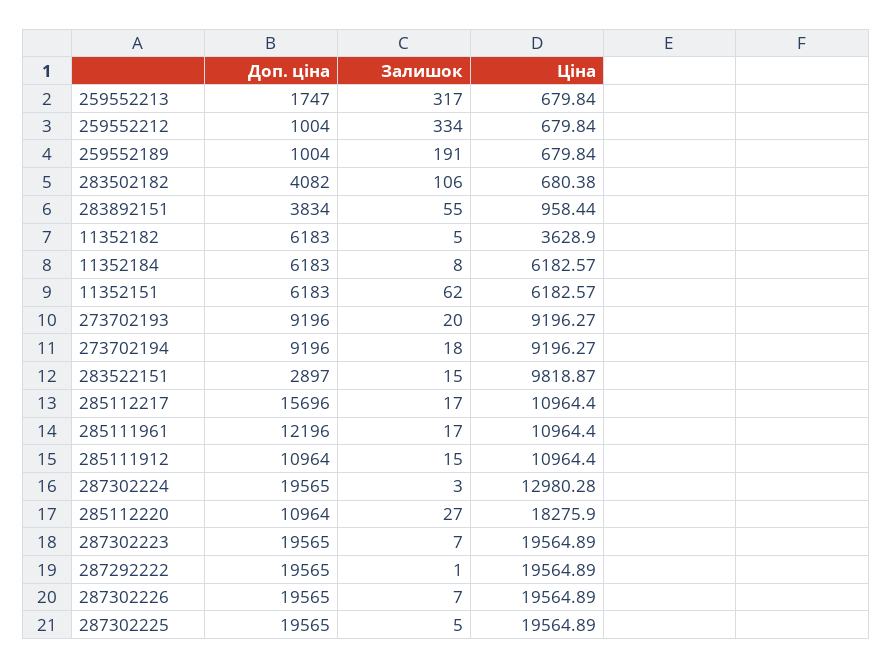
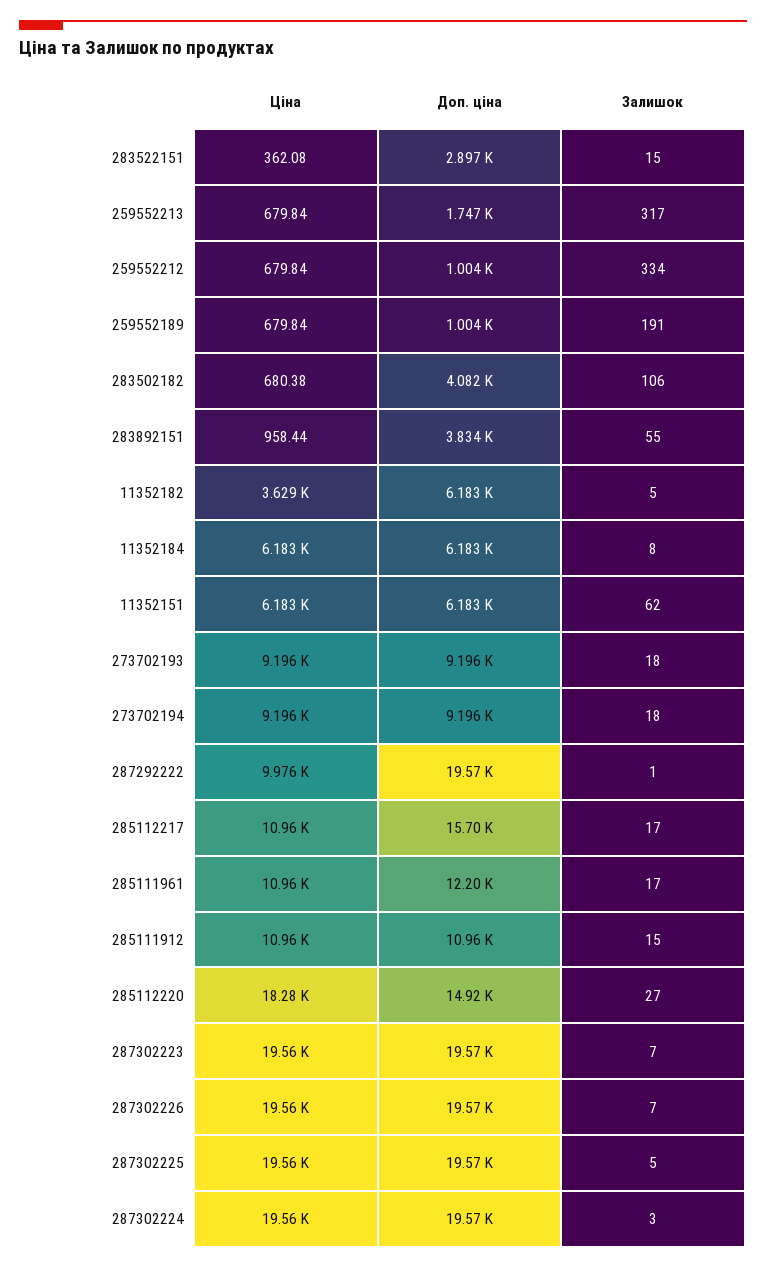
Залишок, 273702193: 20 -> 18
Ціна, 283522151: 9818.87 -> 362.08
Ціна, 287302224: 12980.28 -> 19560
Доп. ціна, 285112220: 10964 -> 14920
Ціна, 287292222: 19564.89 -> 9976

